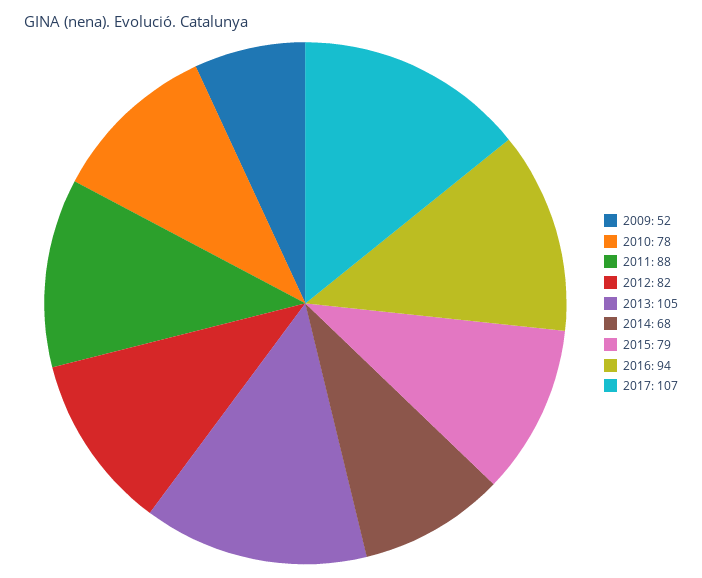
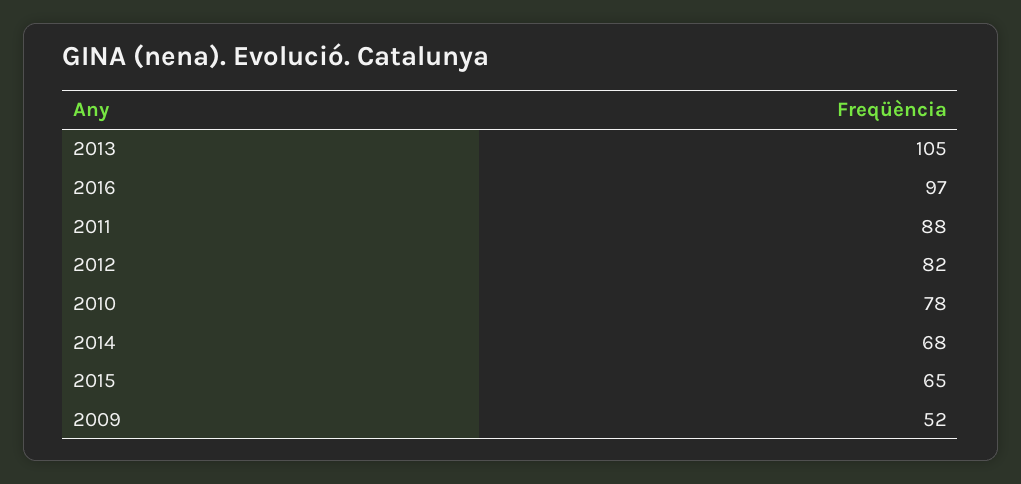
2015: 79 -> 65
2016: 94 -> 97
2017: 107 -> none

